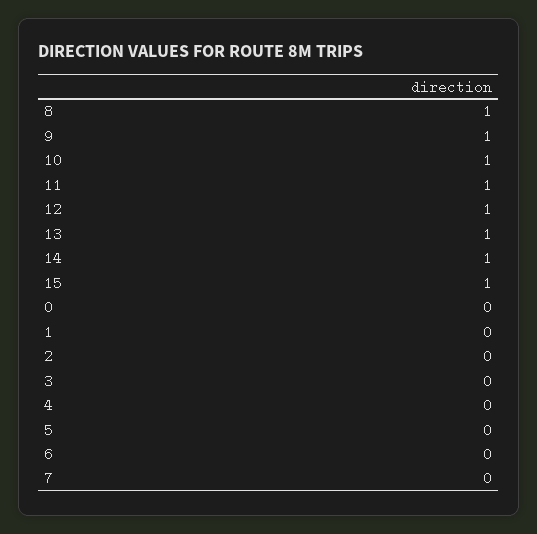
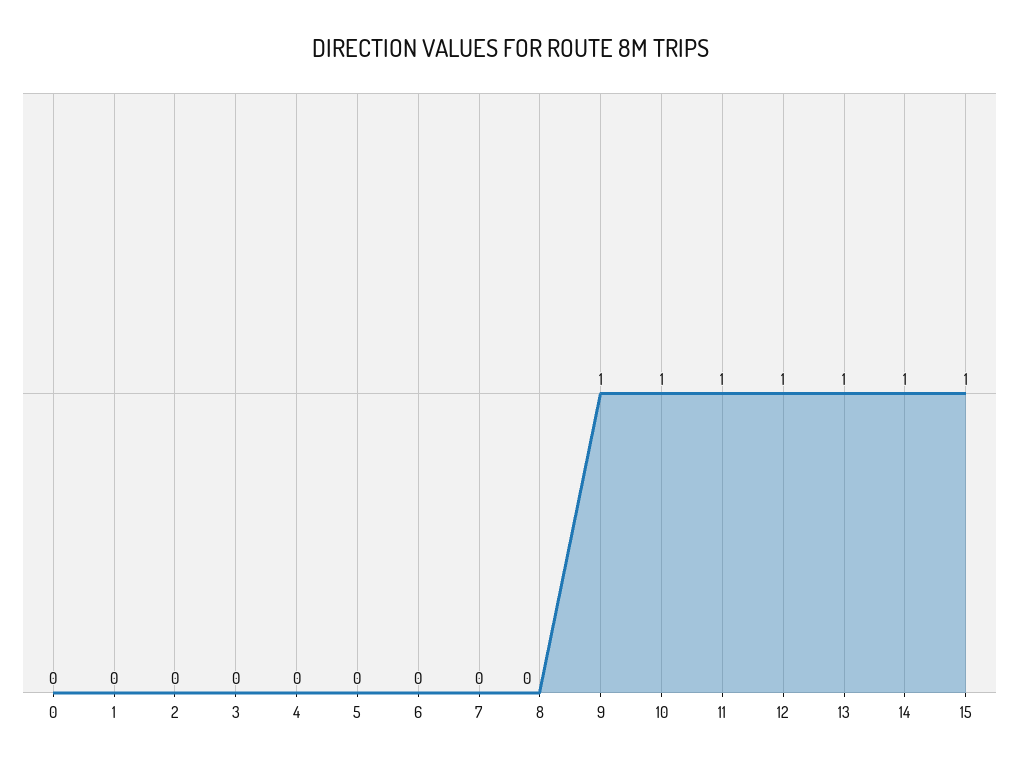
8: 1 -> 0

